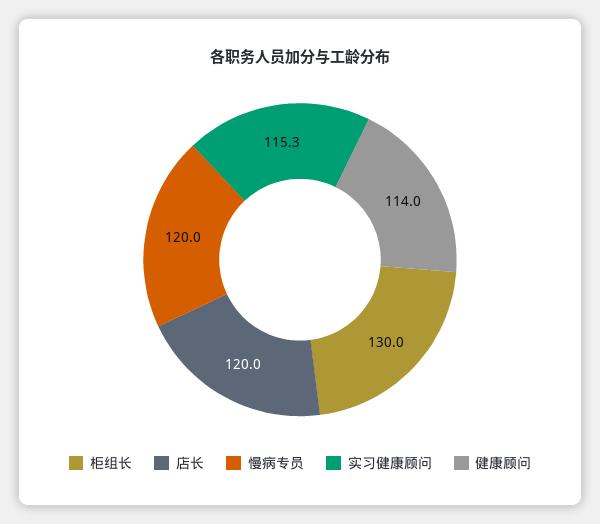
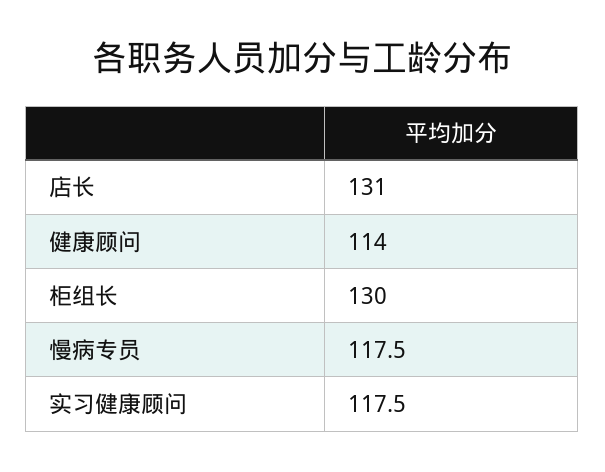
店长: 120 -> 131
慢病专员: 120 -> 117.5
实习健康顾问: 115.3 -> 117.5

